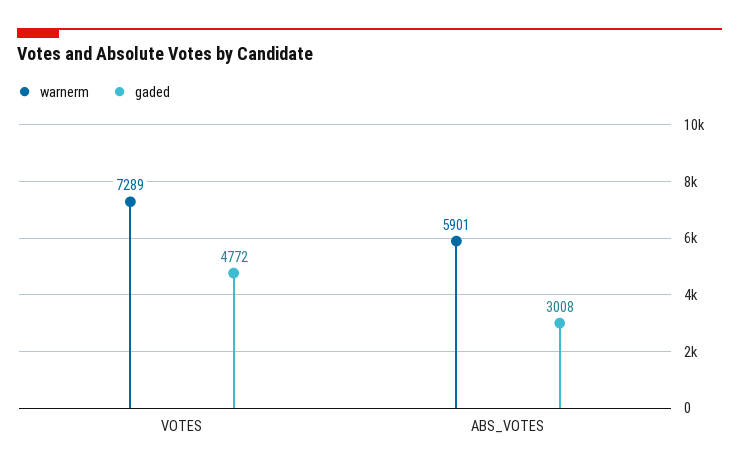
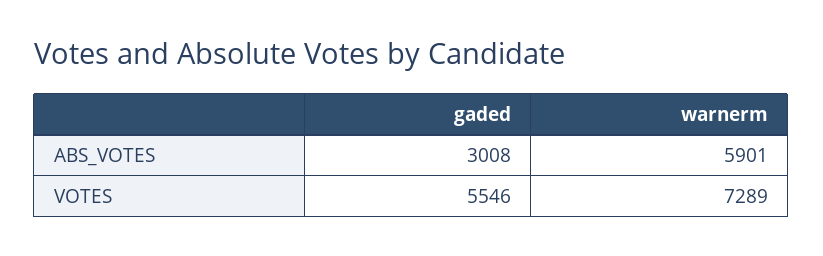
gaded, VOTES: 4772 -> 5546

